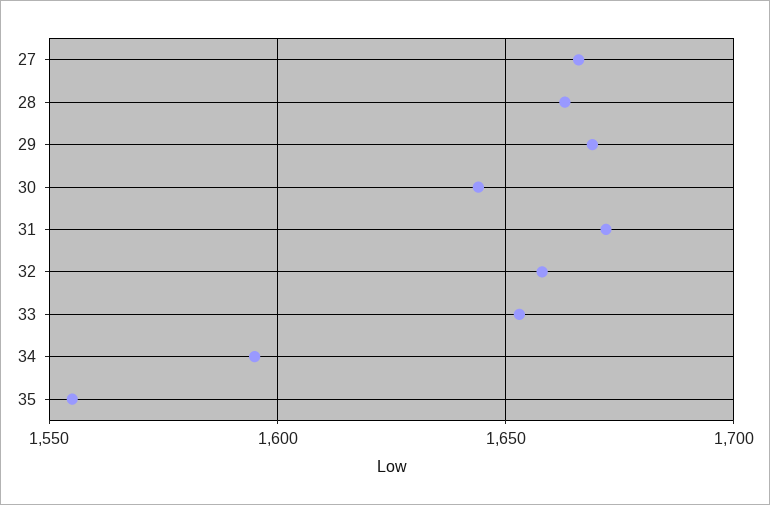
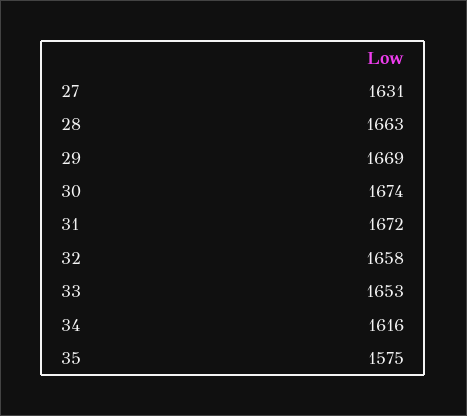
27: 1665 -> 1631
30: 1645 -> 1674
34: 1595 -> 1616
35: 1555 -> 1575

